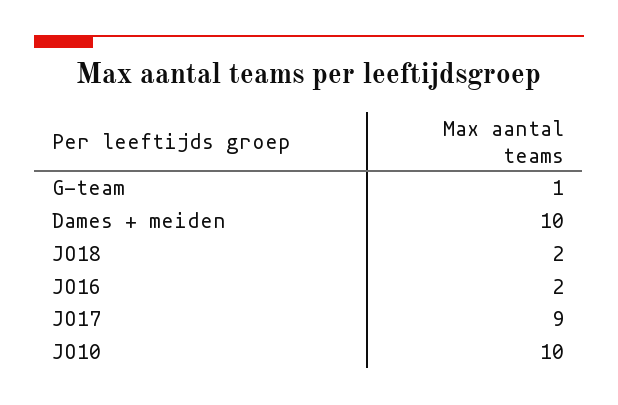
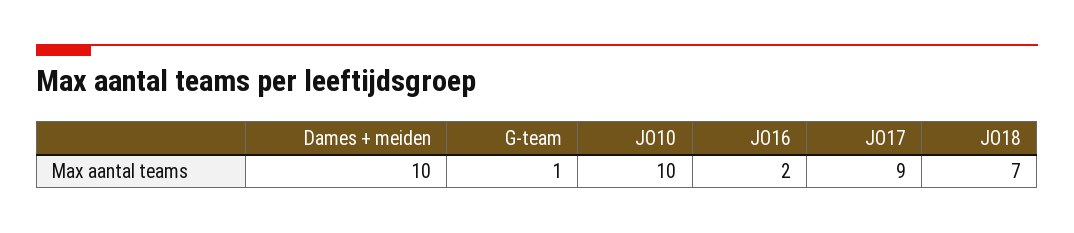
JO18: 2 -> 7

